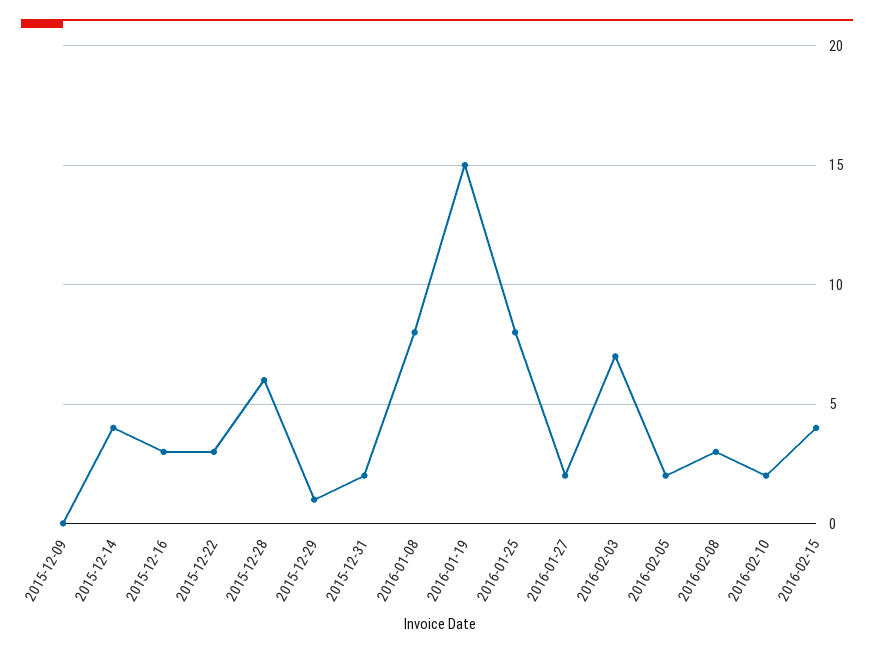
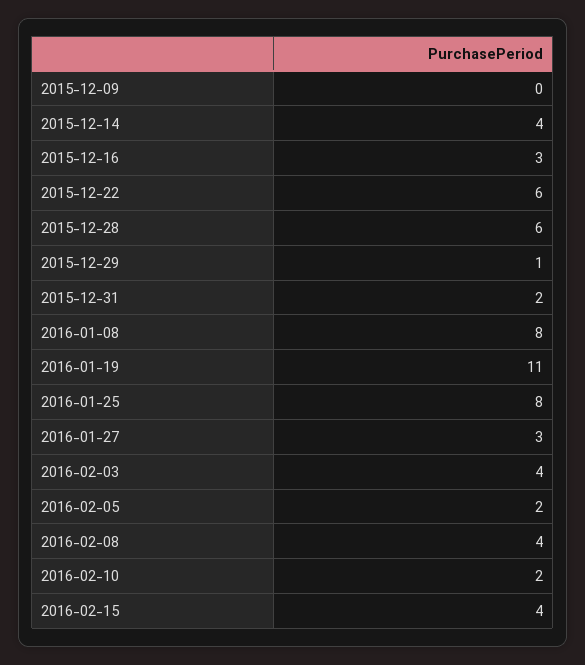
2015-12-22: 3 -> 6
2016-01-19: 15 -> 11
2016-01-27: 2 -> 3
2016-02-03: 7 -> 4
2016-02-08: 3 -> 4

